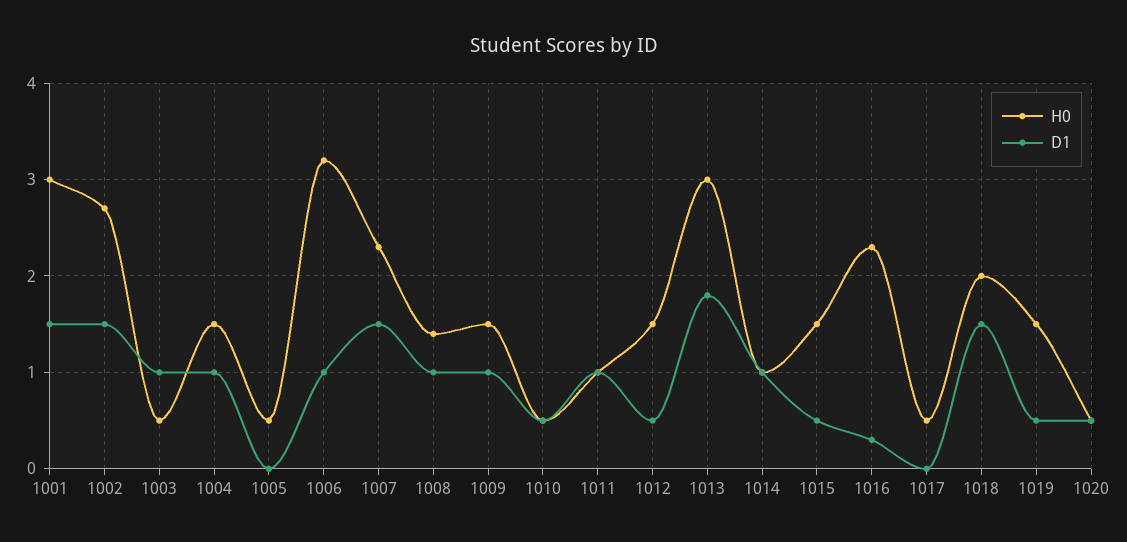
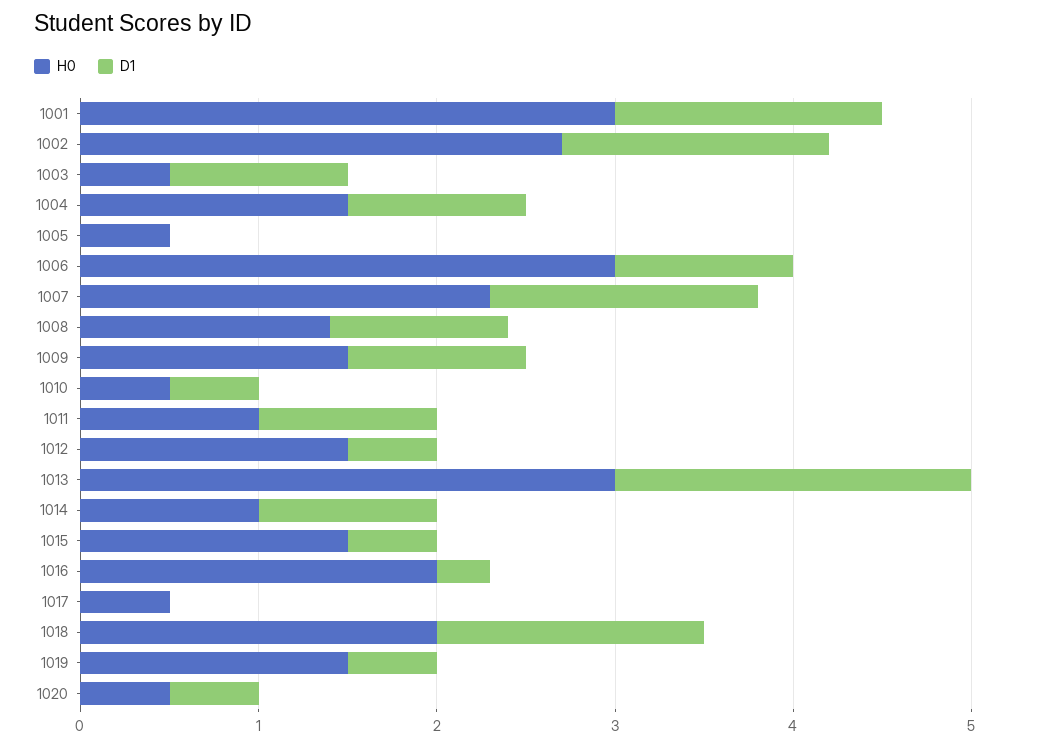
H0, 1006: 3.2 -> 3
D1, 1013: 1.8 -> 2
H0, 1016: 2.3 -> 2

